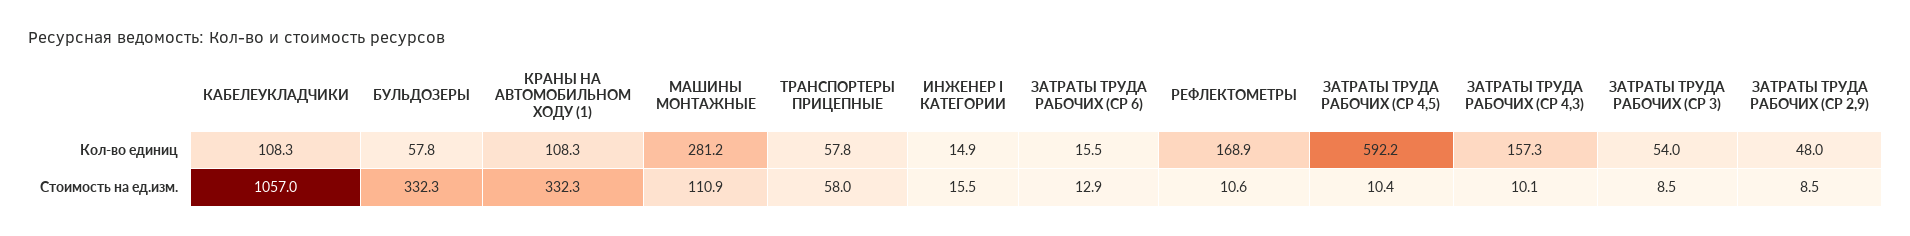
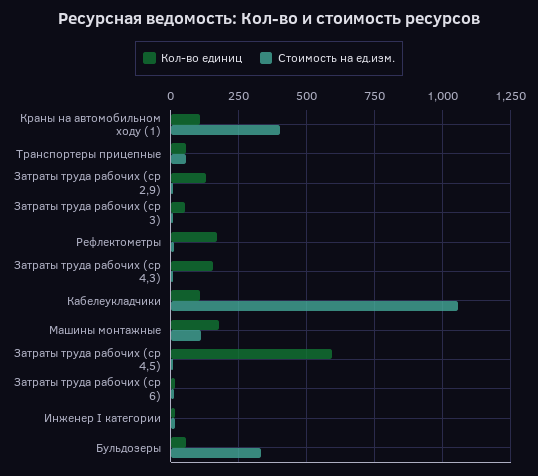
Кол-во единиц, МАШИНЫ МОНТАЖНЫЕ: 281.2 -> 175
Кол-во единиц, ЗАТРАТЫ ТРУДА РАБОЧИХ (СР 2,9): 48 -> 125
Стоимость на ед.изм., КРАНЫ НА АВТОМОБИЛЬНОМ ХОДУ (1): 332.3 -> 400

